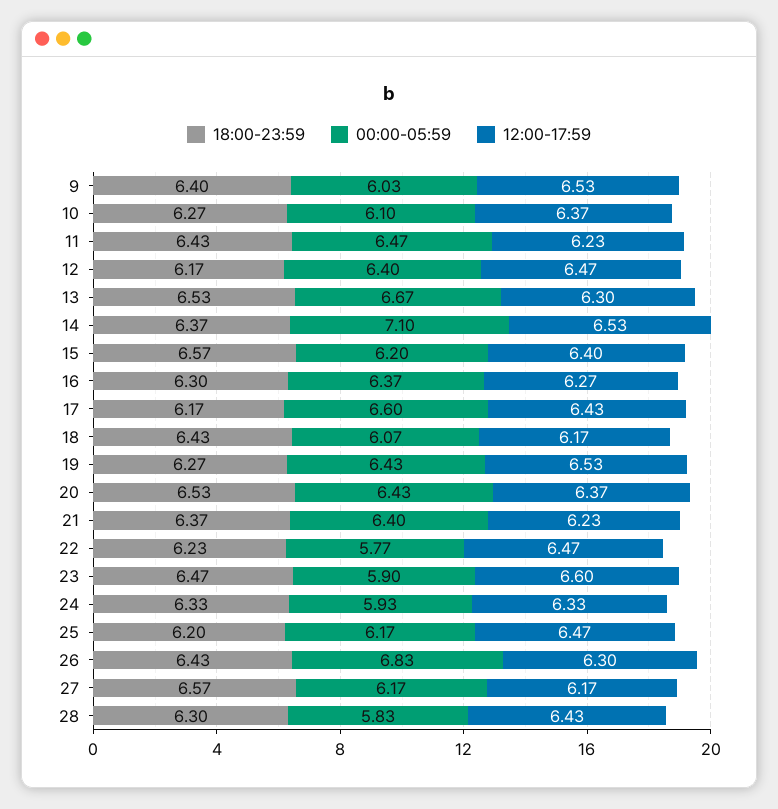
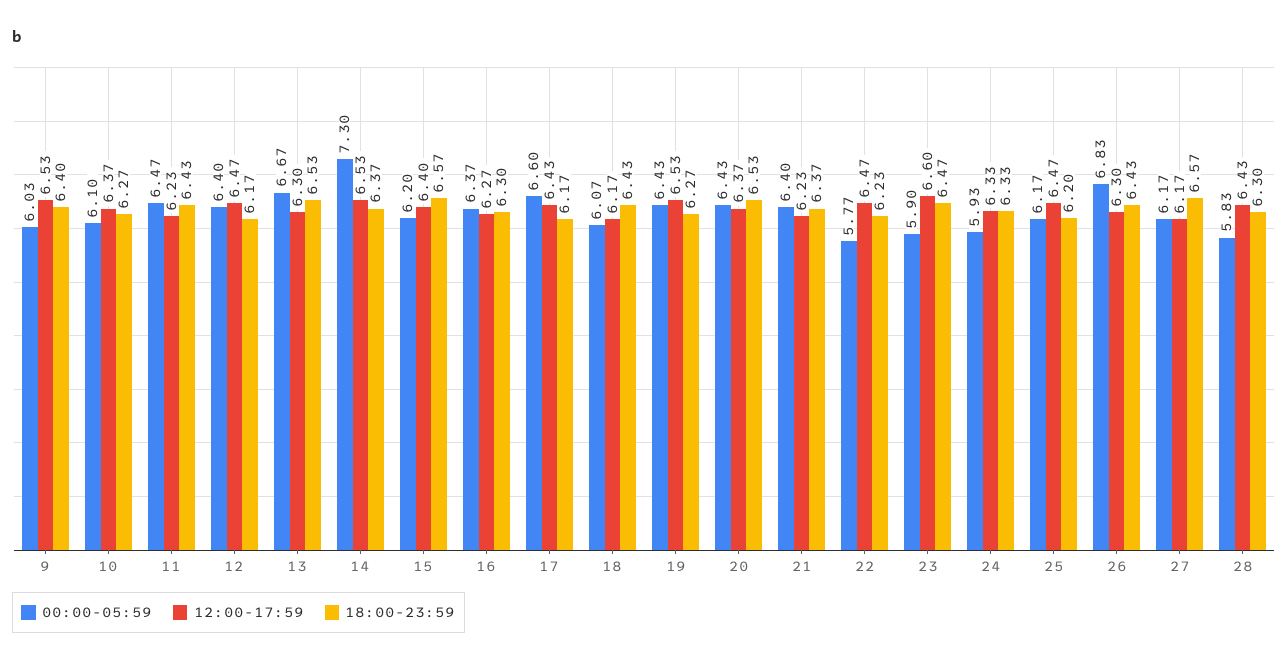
00:00-05:59, 14: 7.1 -> 7.3

